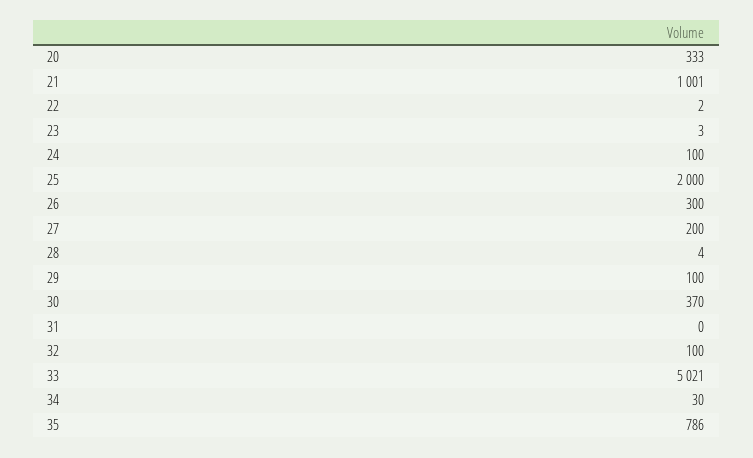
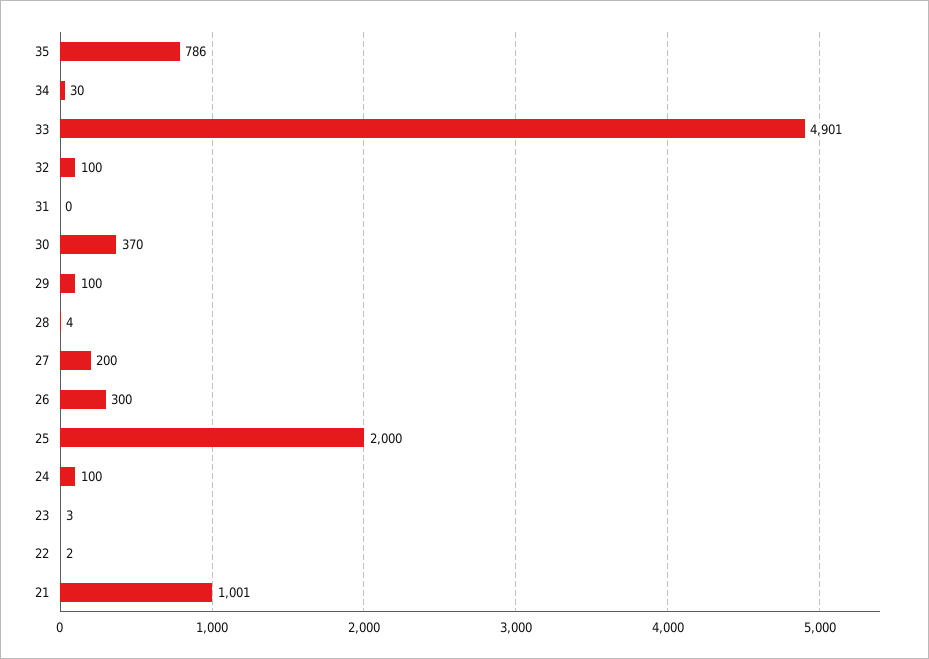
20: 333 -> none
33: 5021 -> 4901

